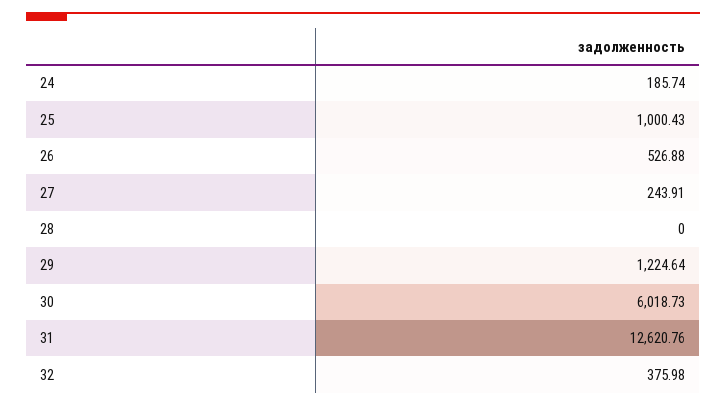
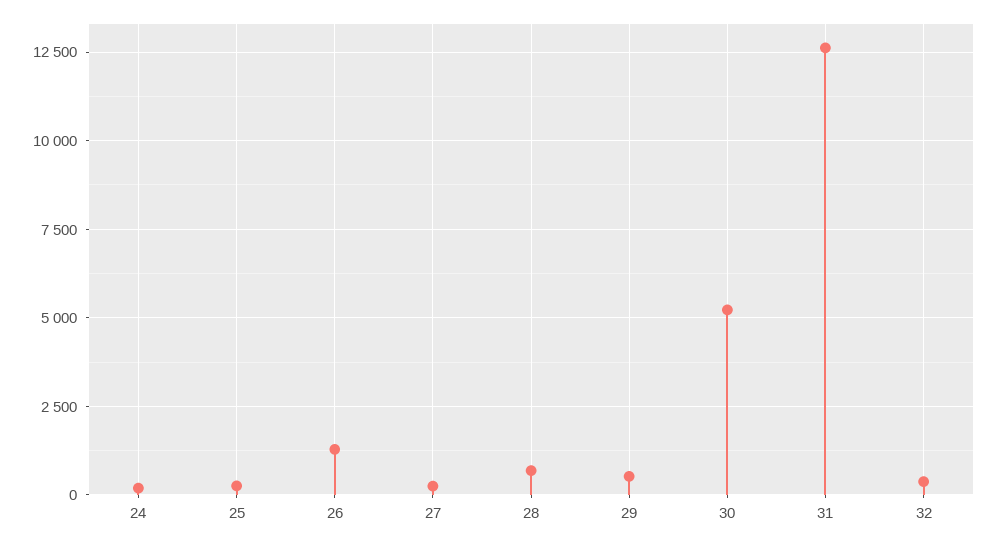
25: 1000.43 -> 250
26: 526.88 -> 1250
28: 0 -> 750
29: 1224.64 -> 500
30: 6018.73 -> 5250

